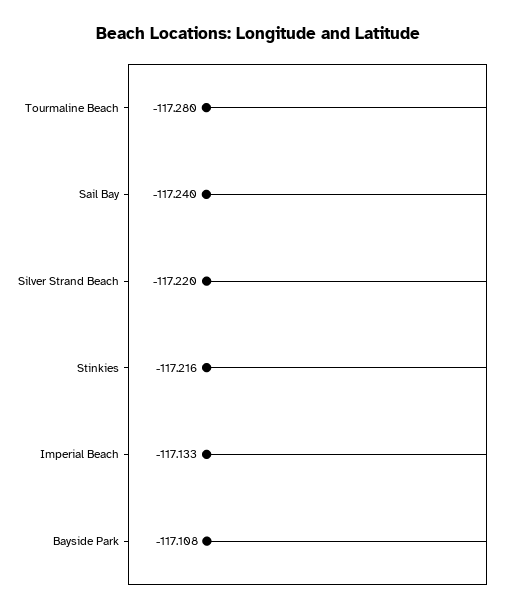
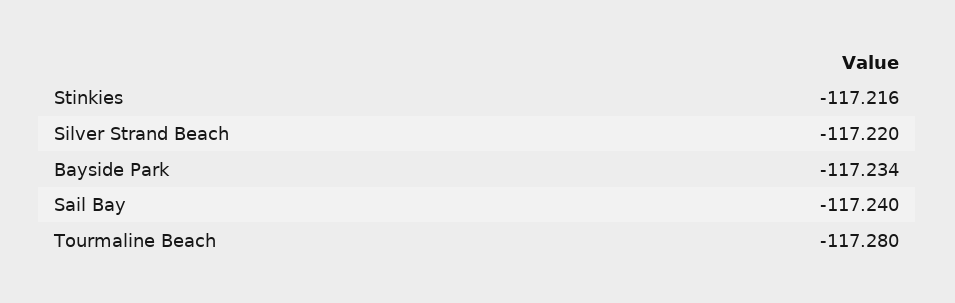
Imperial Beach: -117.133 -> none
Bayside Park: -117.108 -> -117.234

